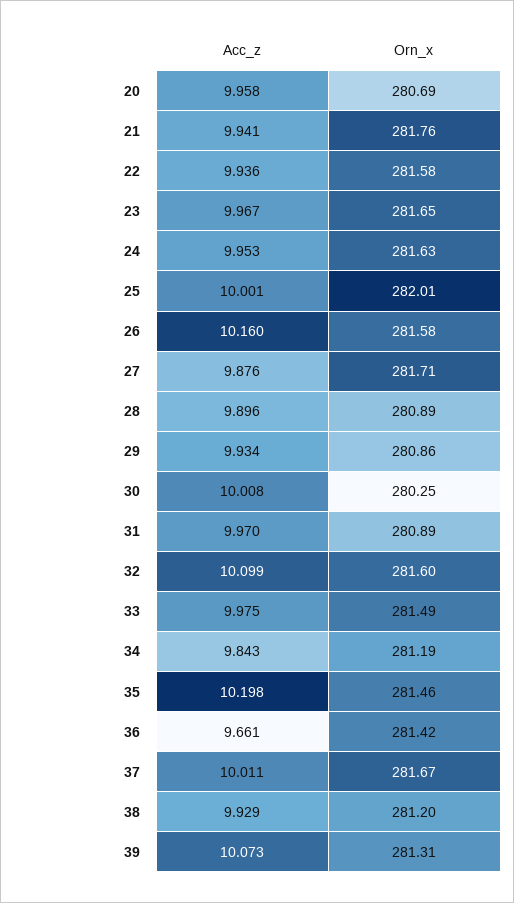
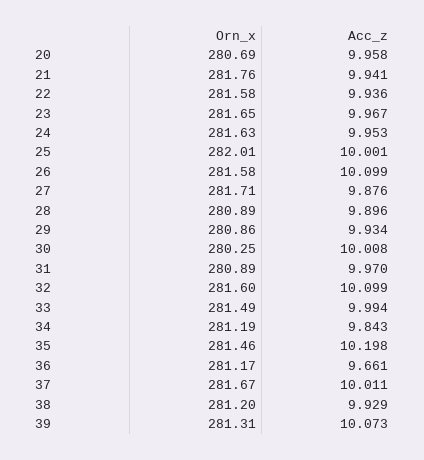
Acc_z, 26: 10.16 -> 10.099
Acc_z, 33: 9.975 -> 9.994
Orn_x, 36: 281.42 -> 281.17

